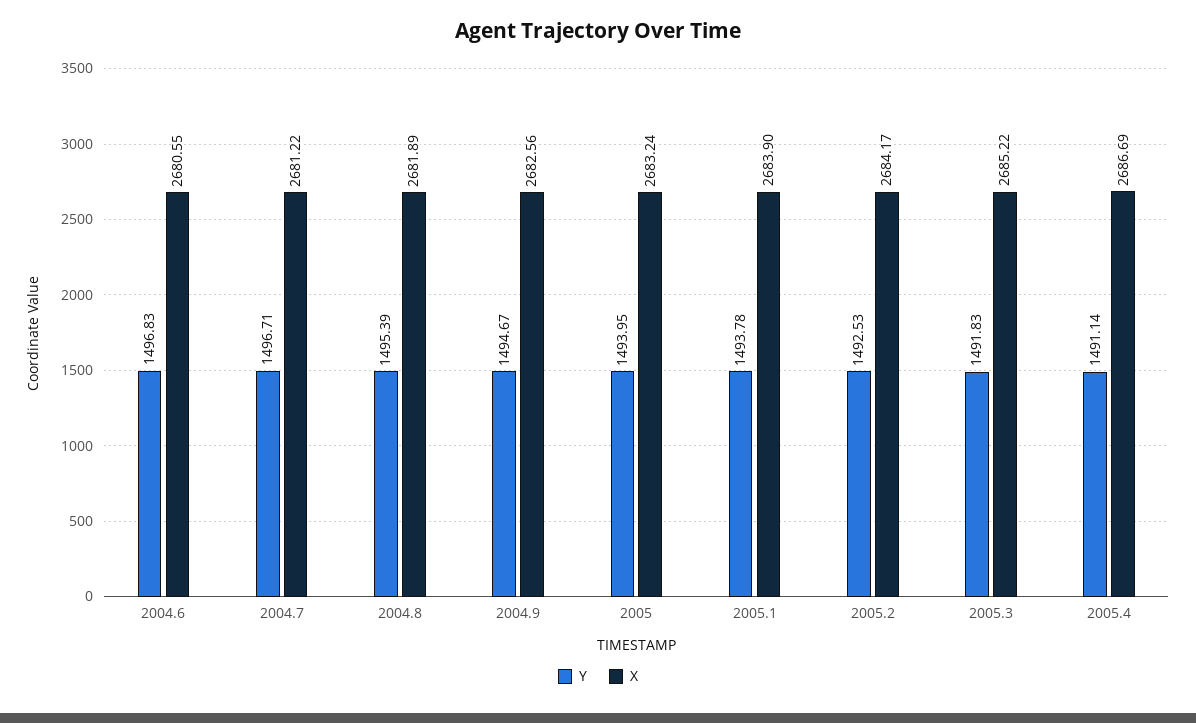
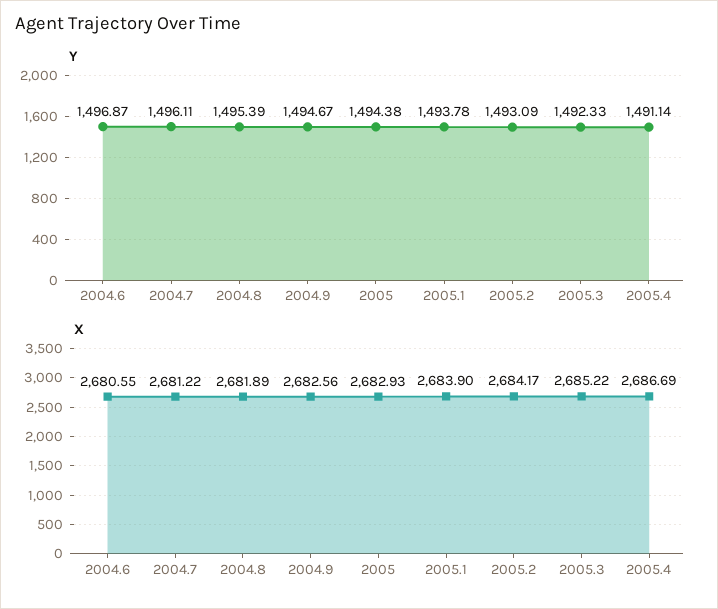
Y, 2004.6: 1496.83 -> 1496.87
Y, 2004.7: 1496.71 -> 1496.11
Y, 2005: 1493.95 -> 1494.38
X, 2005: 2683.24 -> 2682.93
Y, 2005.2: 1492.53 -> 1493.09
Y, 2005.3: 1491.83 -> 1492.33

